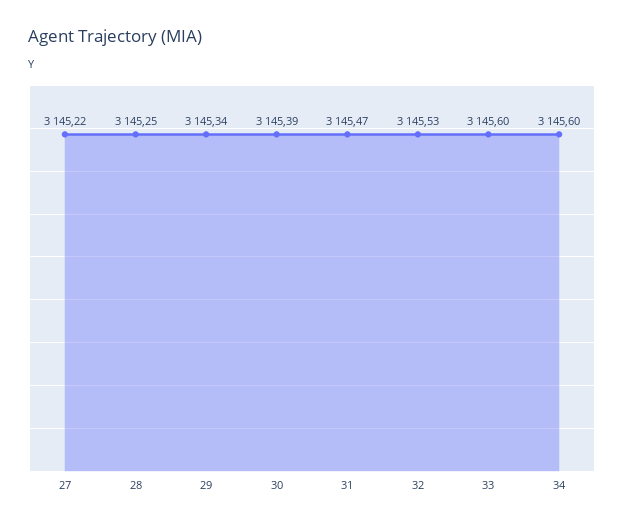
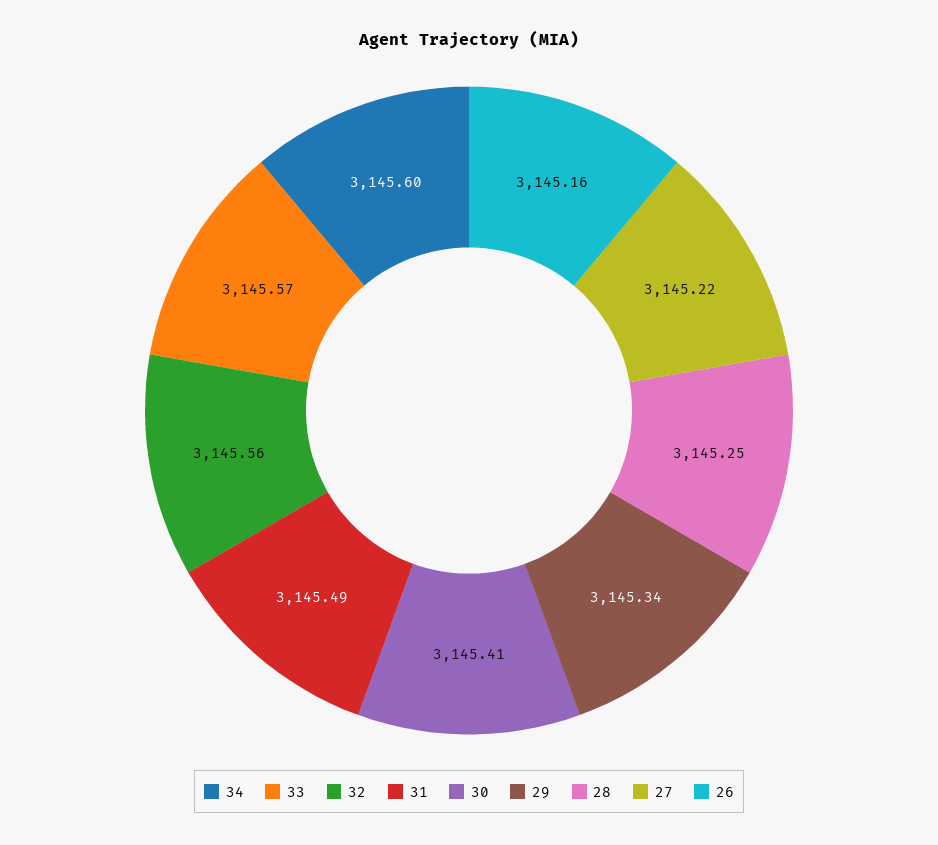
30: 3145.39 -> 3145.41
31: 3145.47 -> 3145.49
32: 3145.53 -> 3145.56
33: 3145.6 -> 3145.57
26: none -> 3145.16

